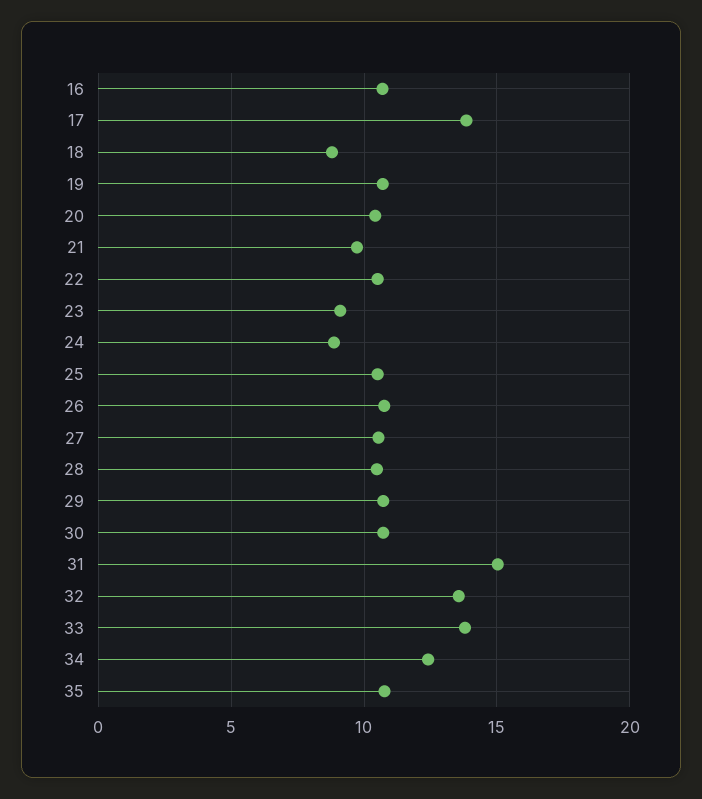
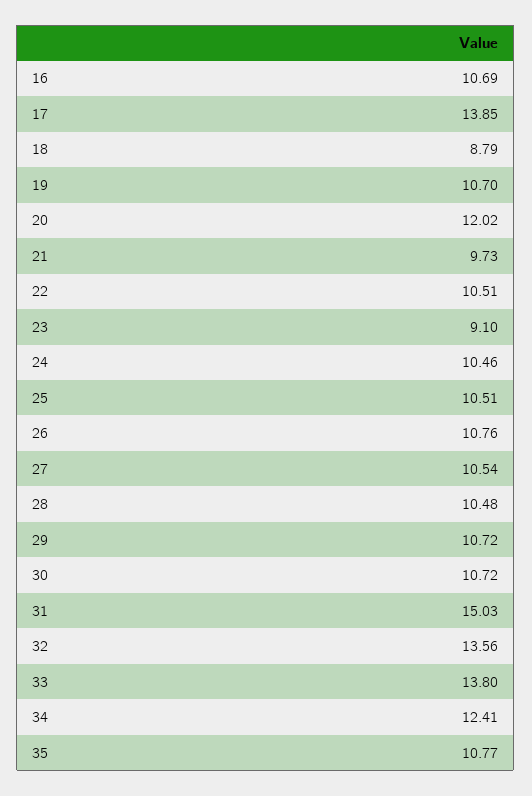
20: 10.5 -> 12.02
24: 9 -> 10.46

